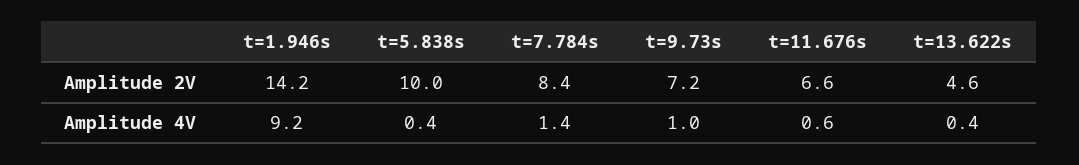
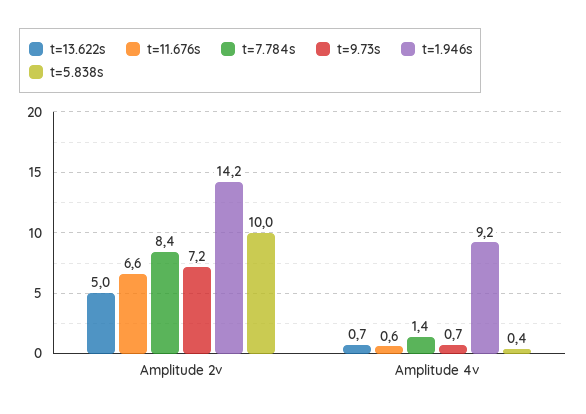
t=13.622s, Amplitude 2V: 4.6 -> 5
t=9.73s, Amplitude 4V: 1 -> 0.7
t=13.622s, Amplitude 4V: 0.4 -> 0.7

